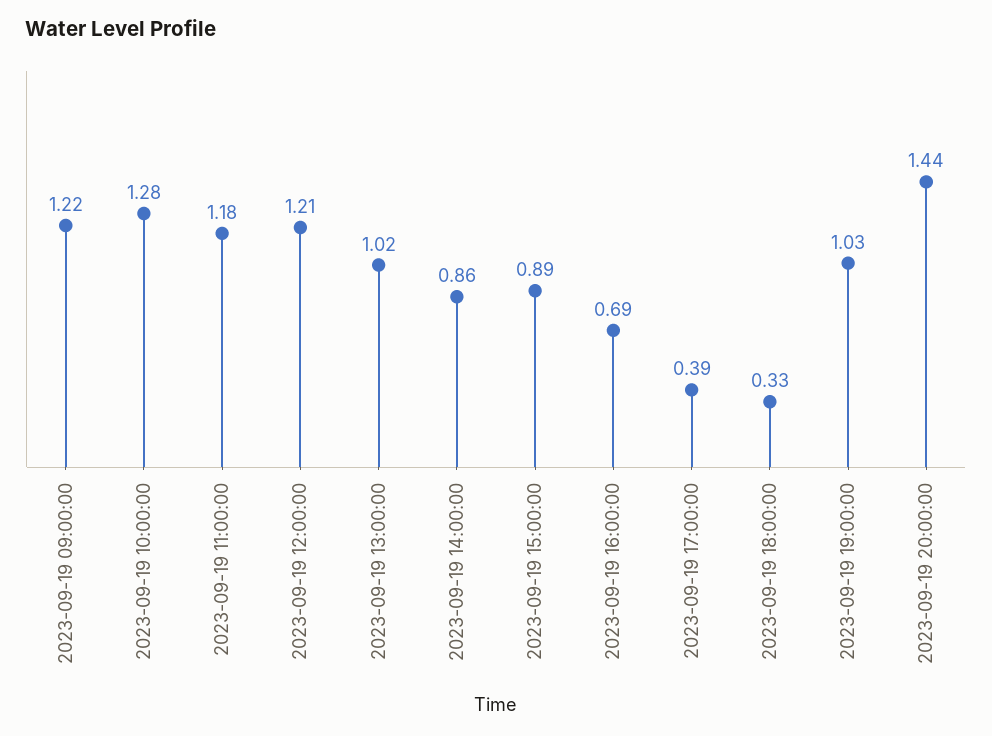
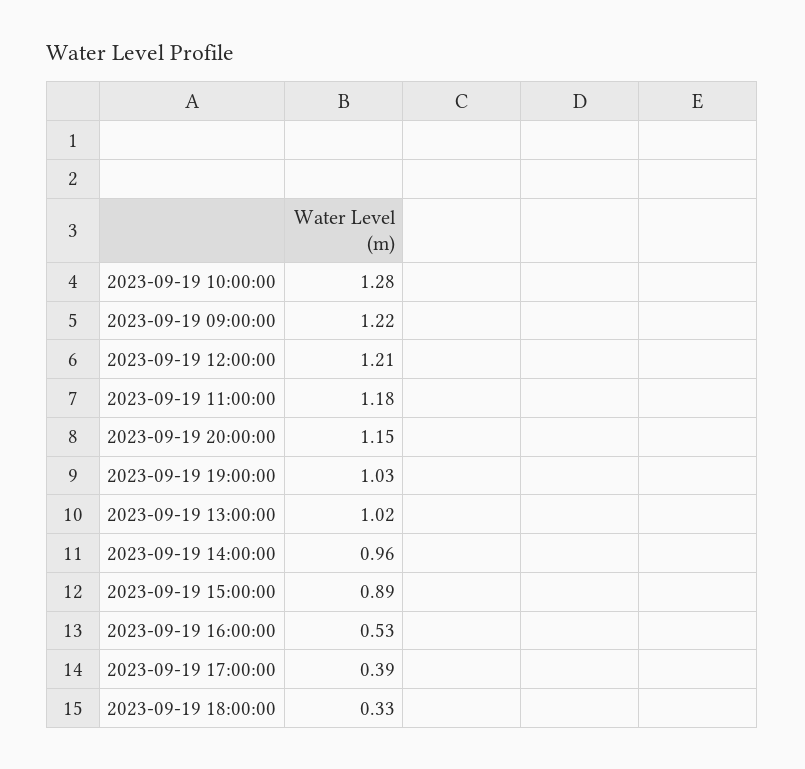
2023-09-19 14:00:00: 0.86 -> 0.96
2023-09-19 16:00:00: 0.69 -> 0.53
2023-09-19 20:00:00: 1.44 -> 1.15

